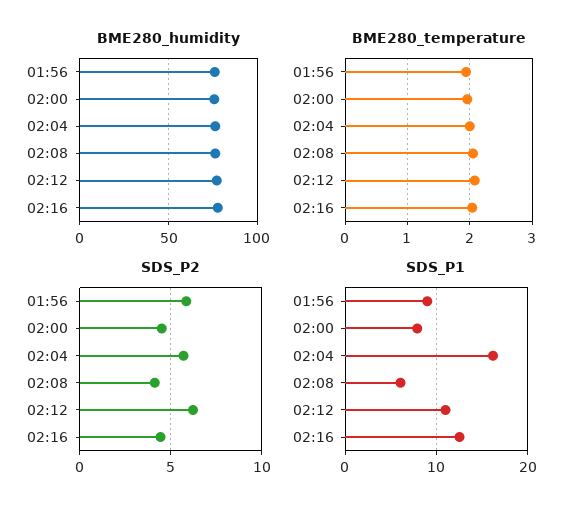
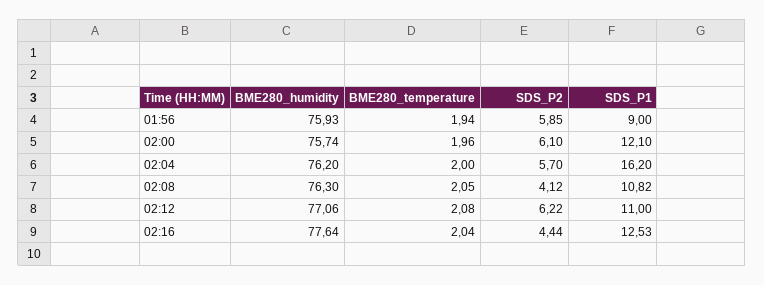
SDS_P2, 02:00: 4.5 -> 6.1
SDS_P1, 02:00: 8 -> 12.1
SDS_P1, 02:08: 6 -> 10.82

